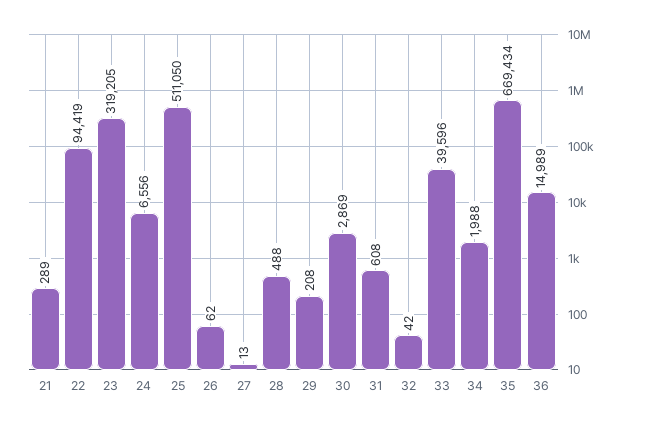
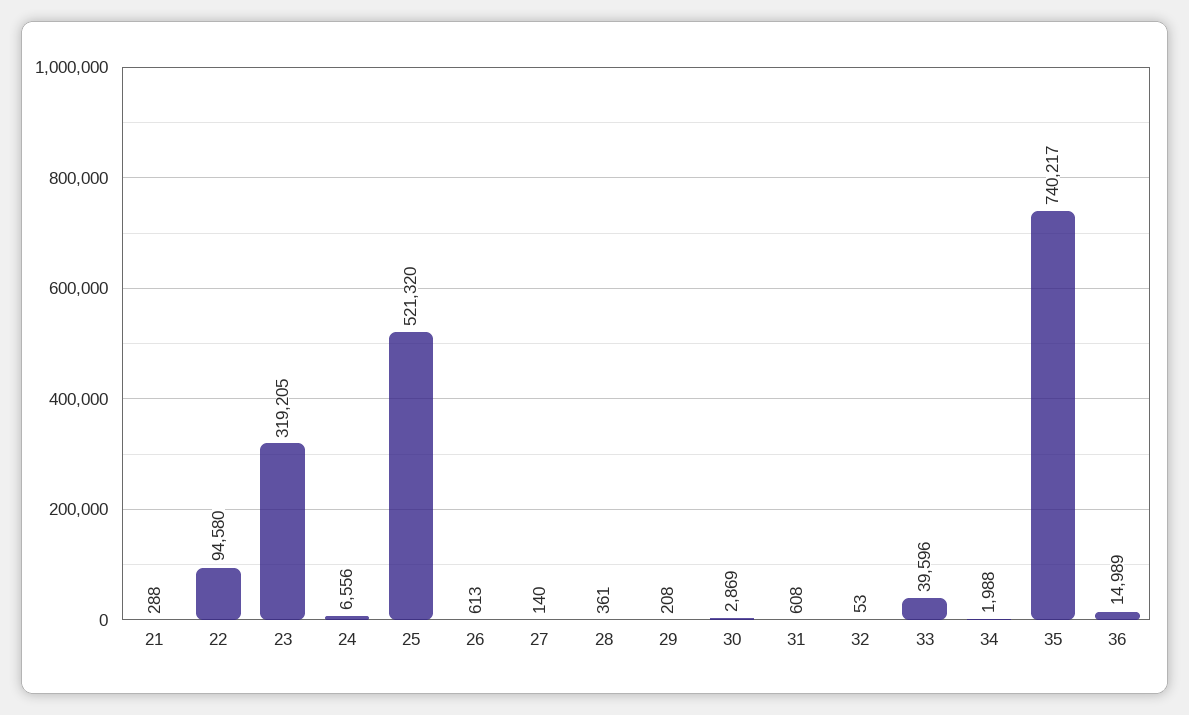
21: 289 -> 288
22: 94419 -> 94580
25: 511050 -> 521320
26: 62 -> 613
27: 13 -> 140
28: 488 -> 361
32: 42 -> 53
35: 669434 -> 740217

